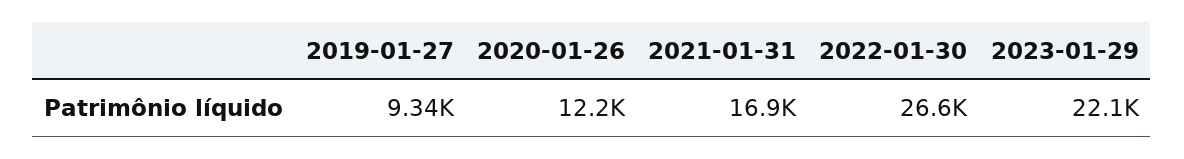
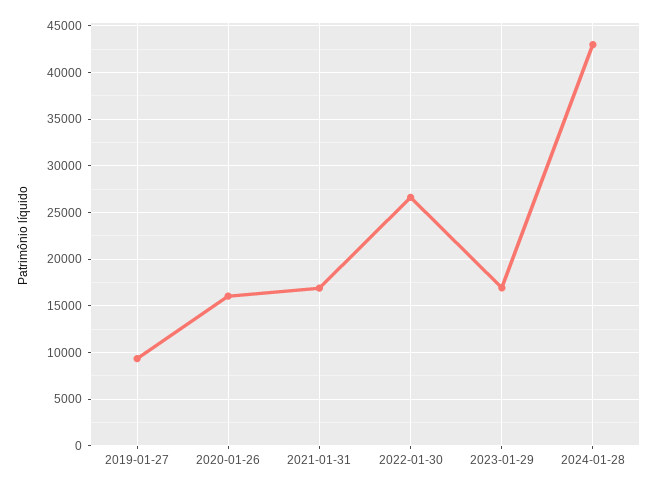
2020-01-26: 12200 -> 16000
2023-01-29: 22100 -> 17000
2024-01-28: none -> 43000

